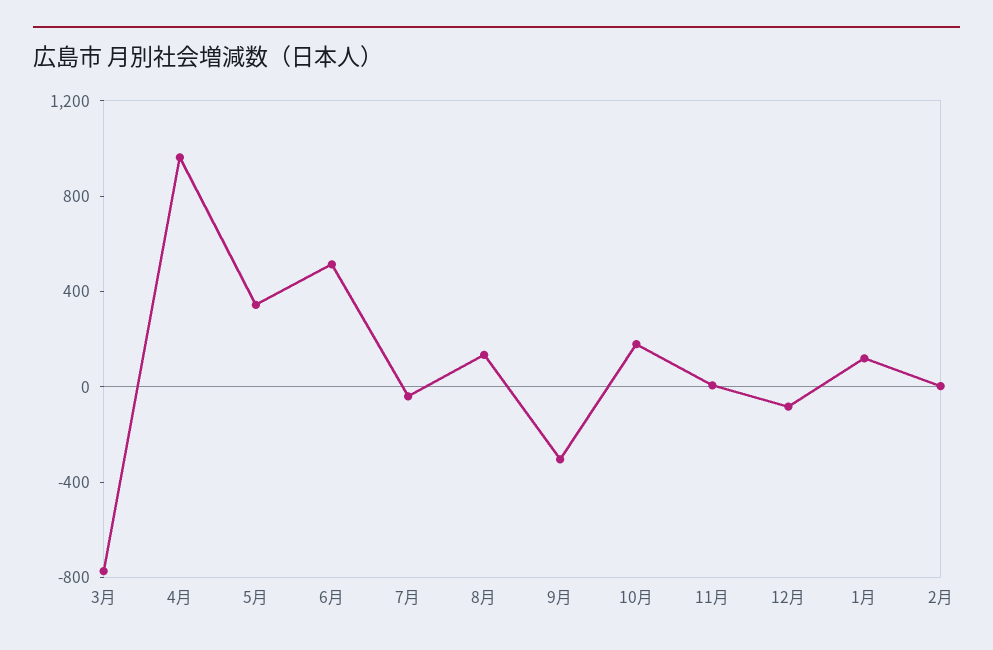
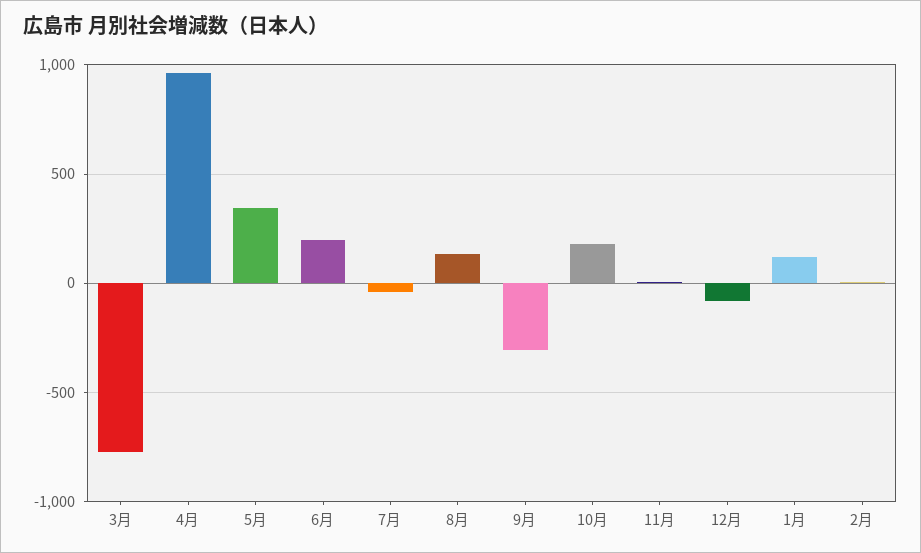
6月: 500 -> 200

